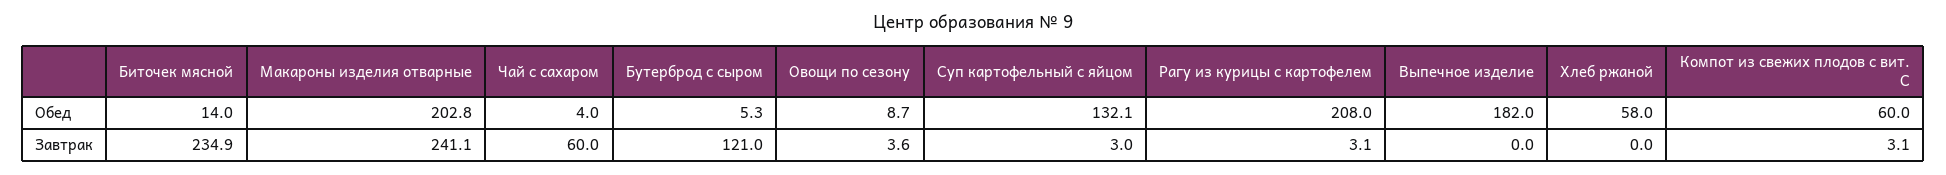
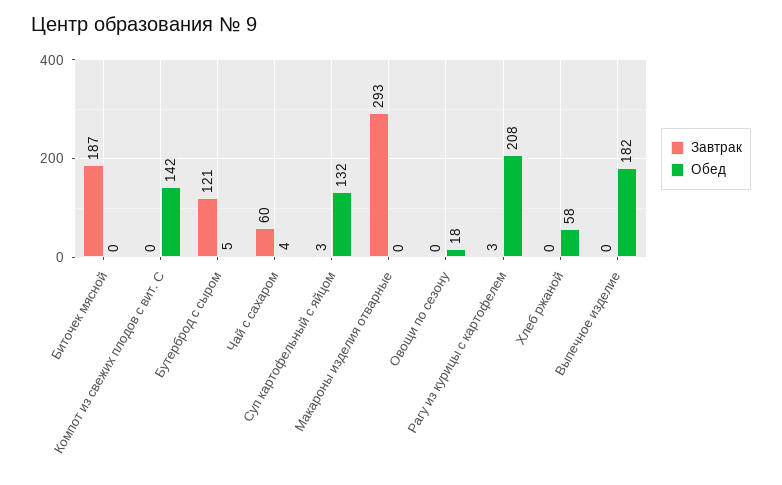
Обед, Биточек мясной: 14 -> 0
Обед, Макароны изделия отварные: 202.8 -> 0
Обед, Овощи по сезону: 8.7 -> 18
Обед, Компот из свежих плодов с вит. С: 60 -> 142
Завтрак, Биточек мясной: 234.9 -> 187
Завтрак, Макароны изделия отварные: 241.1 -> 293
Завтрак, Овощи по сезону: 3.6 -> 0
Завтрак, Компот из свежих плодов с вит. С: 3.1 -> 0

